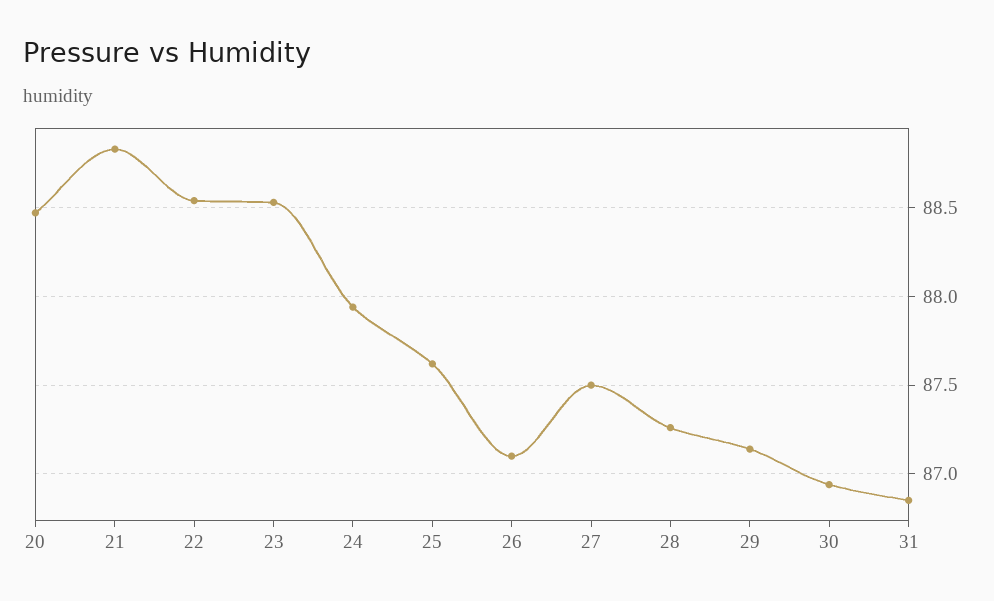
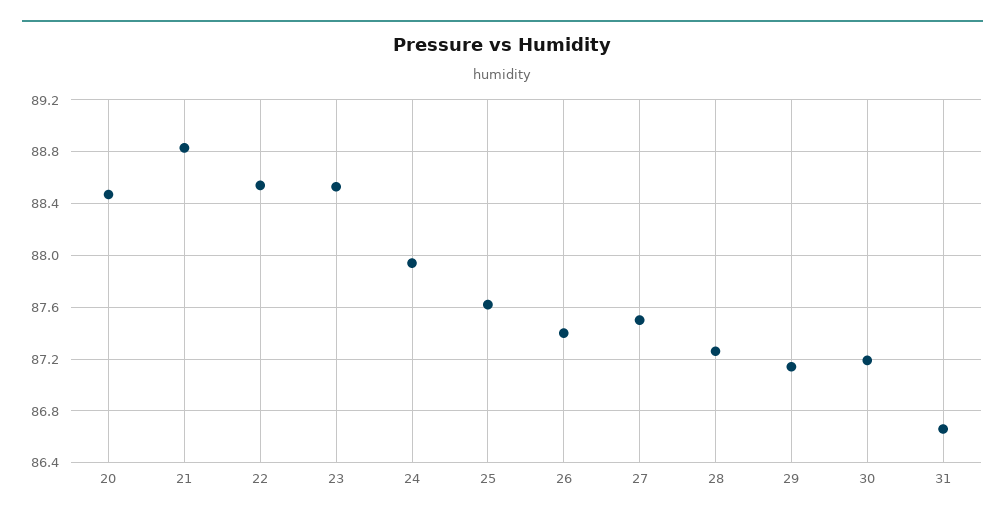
26: 87.1 -> 87.4
30: 86.95 -> 87.2
31: 86.85 -> 86.65

